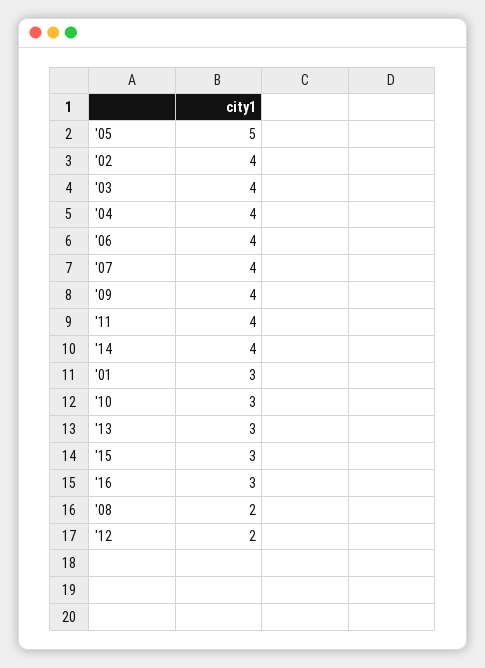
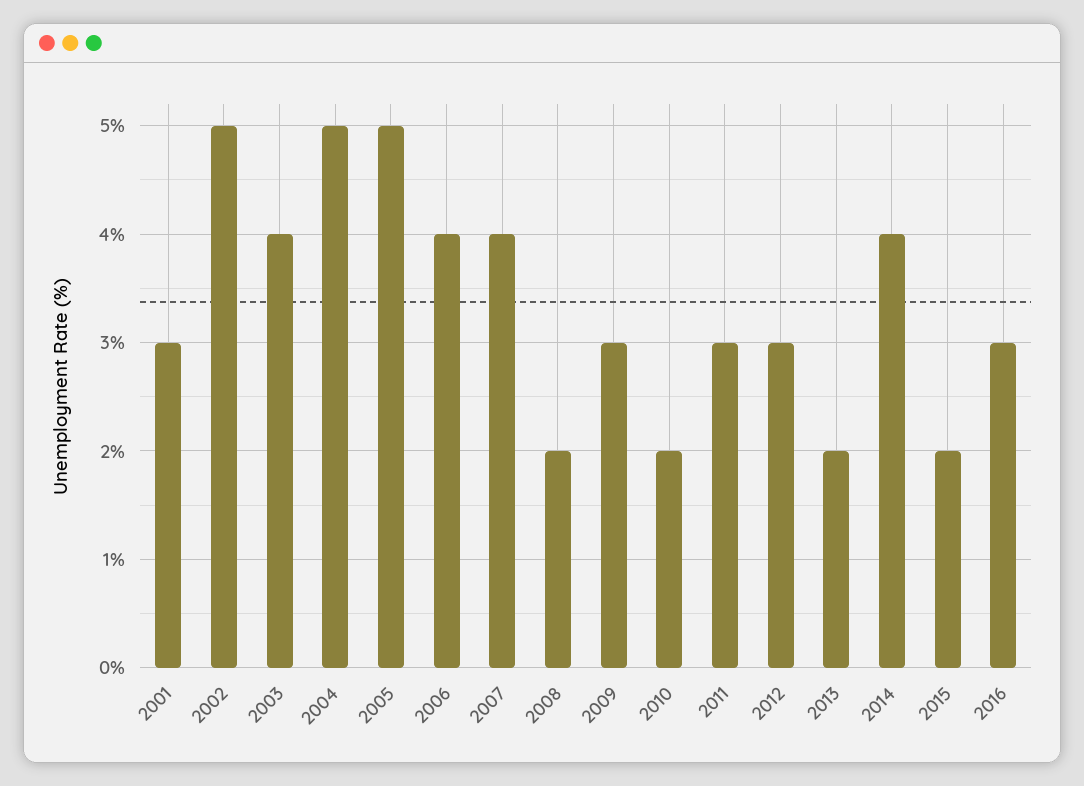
'02: 4 -> 5
'04: 4 -> 5
'09: 4 -> 3
'11: 4 -> 3
'10: 3 -> 2
'13: 3 -> 2
'15: 3 -> 2
'12: 2 -> 3

